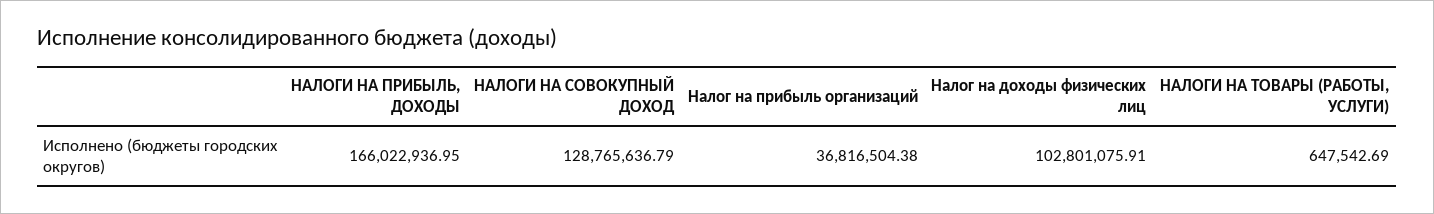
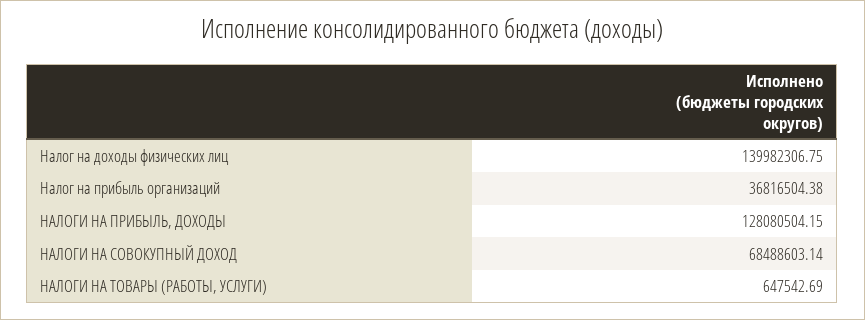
НАЛОГИ НА ПРИБЫЛЬ, ДОХОДЫ: 166022936.95 -> 128080504.15
НАЛОГИ НА СОВОКУПНЫЙ ДОХОД: 128765636.79 -> 68488603.14
Налог на доходы физических лиц: 102801075.91 -> 139982306.75

